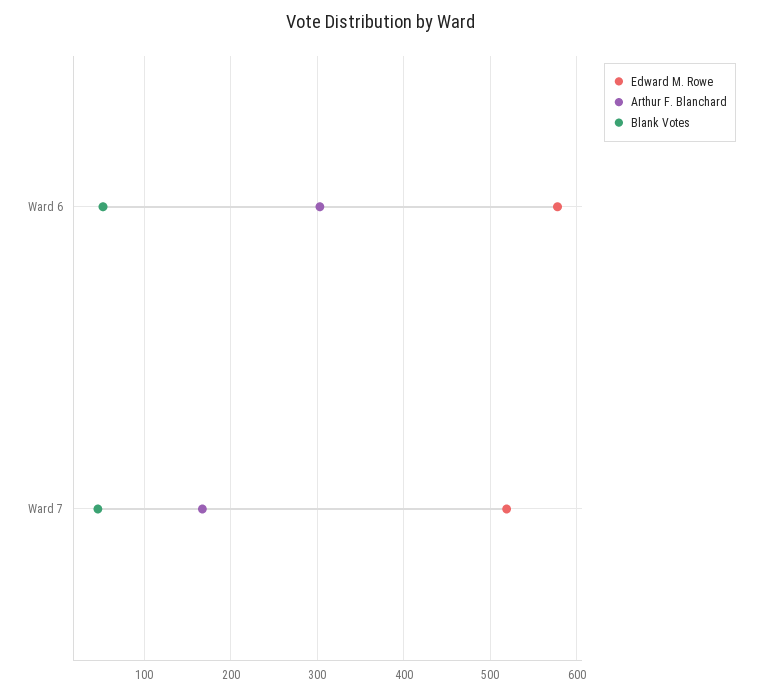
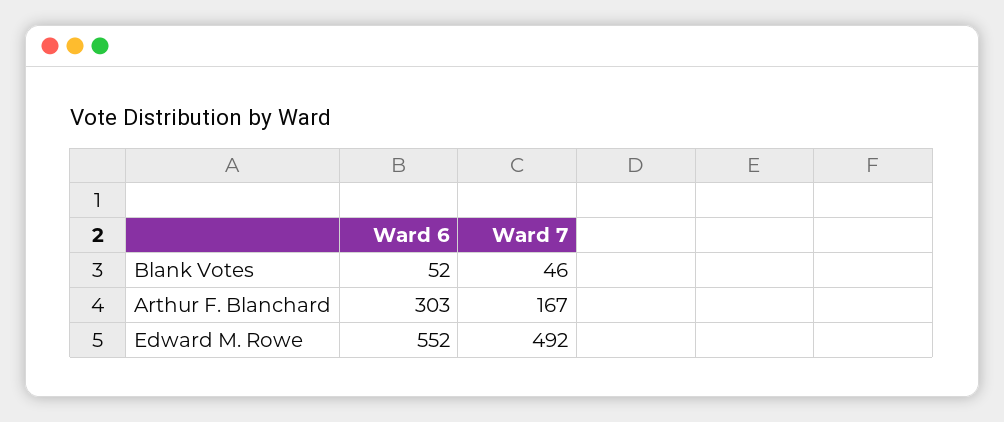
Edward M. Rowe, Ward 6: 580 -> 552
Edward M. Rowe, Ward 7: 520 -> 492

